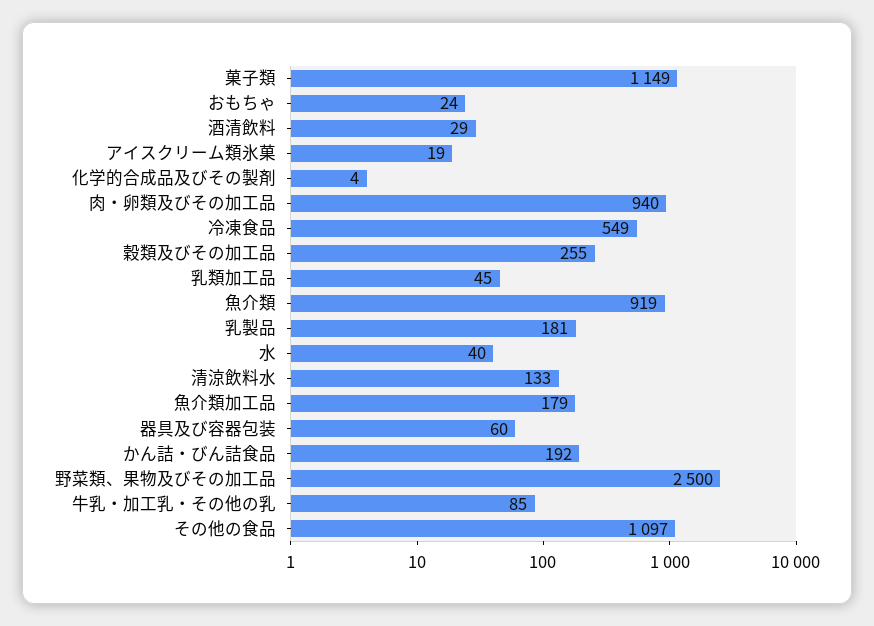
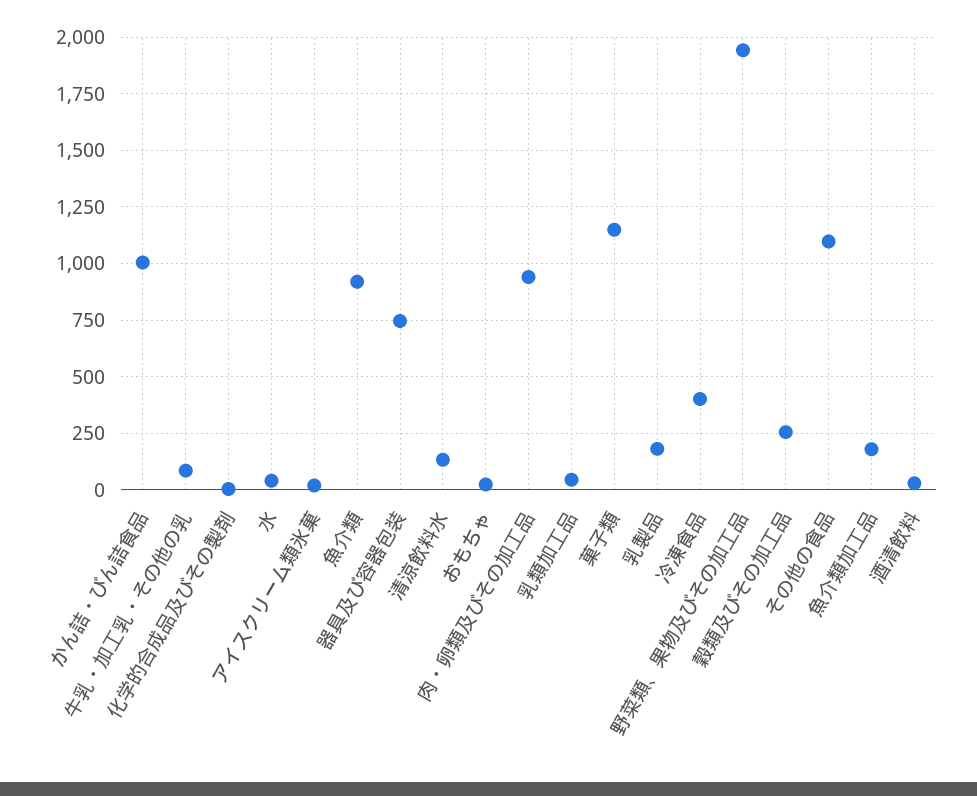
冷凍食品: 549 -> 400
器具及び容器包装: 60 -> 750
かん詰・びん詰食品: 192 -> 1000
野菜類、果物及びその加工品: 2500 -> 1950

